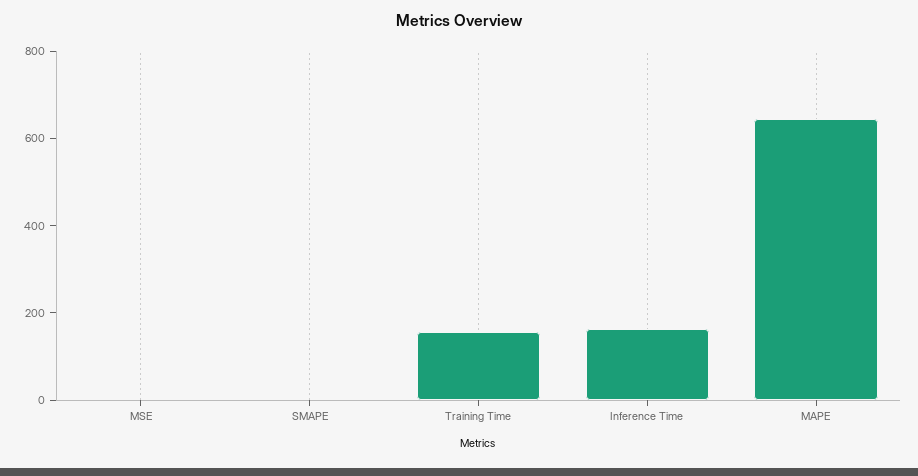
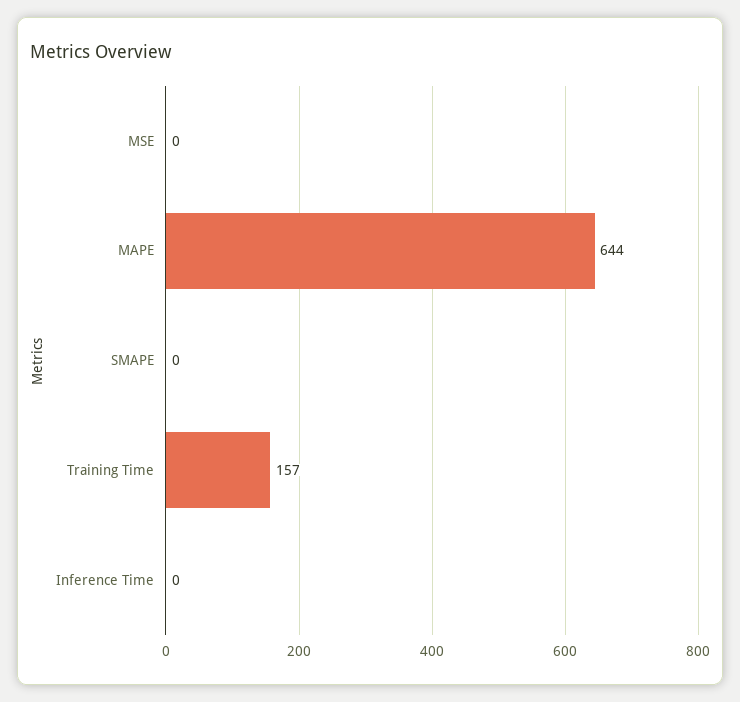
Inference Time: 150 -> 0

